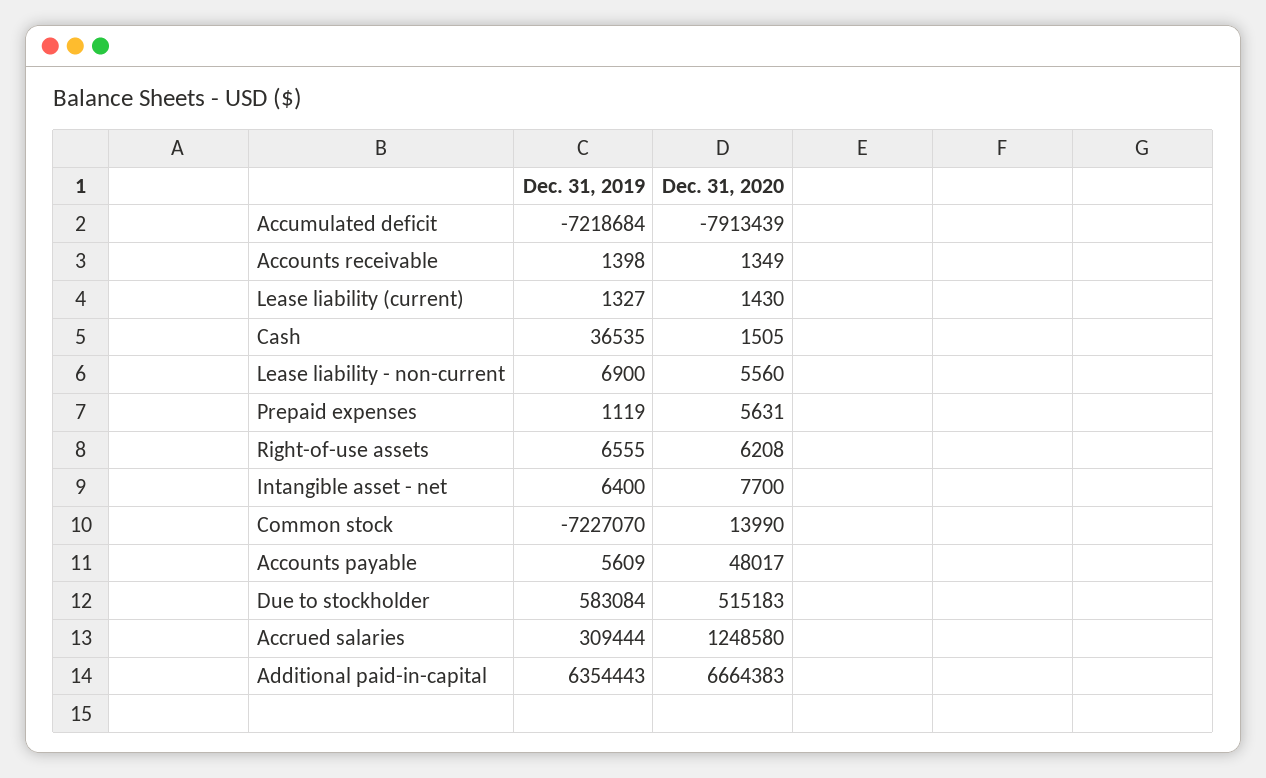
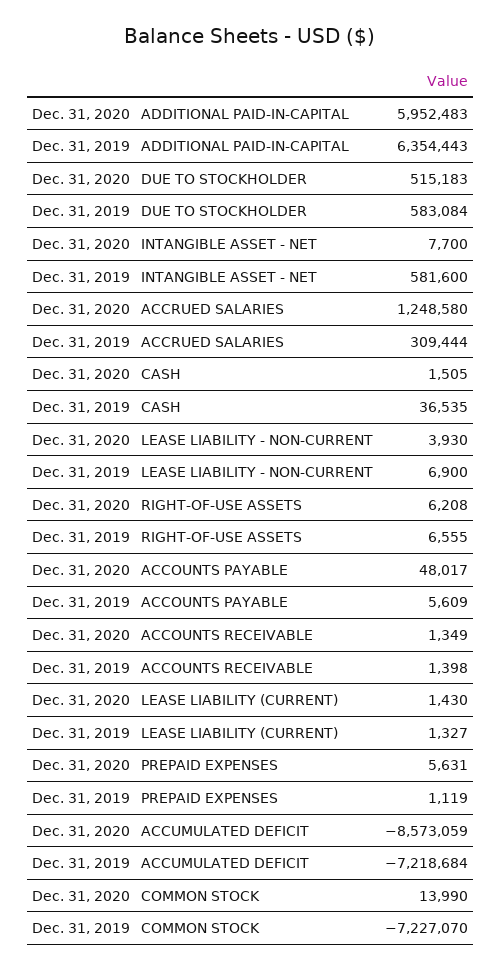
Dec. 31, 2020, Accumulated deficit: -7913439 -> -8573059
Dec. 31, 2020, Lease liability - non-current: 5560 -> 3930
Dec. 31, 2019, Intangible asset - net: 6400 -> 581600
Dec. 31, 2020, Additional paid-in-capital: 6664383 -> 5952483

